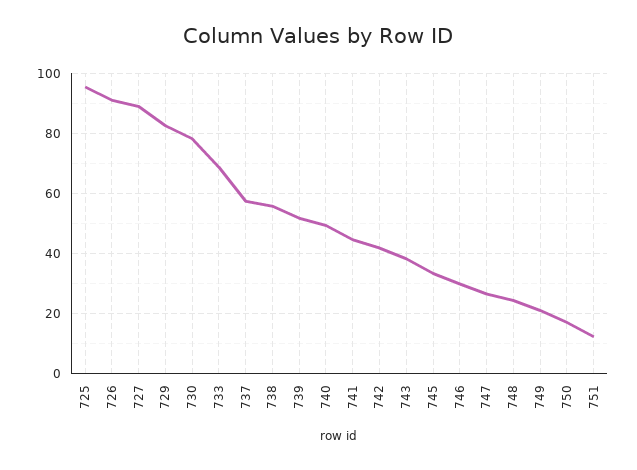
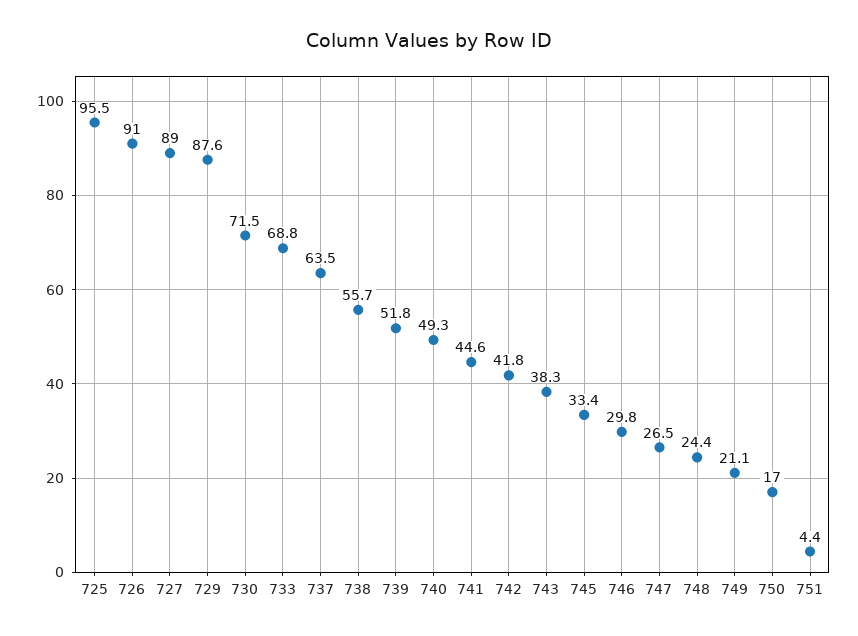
729: 82 -> 87.6
730: 78 -> 71.5
737: 58 -> 63.5
751: 12 -> 4.4

